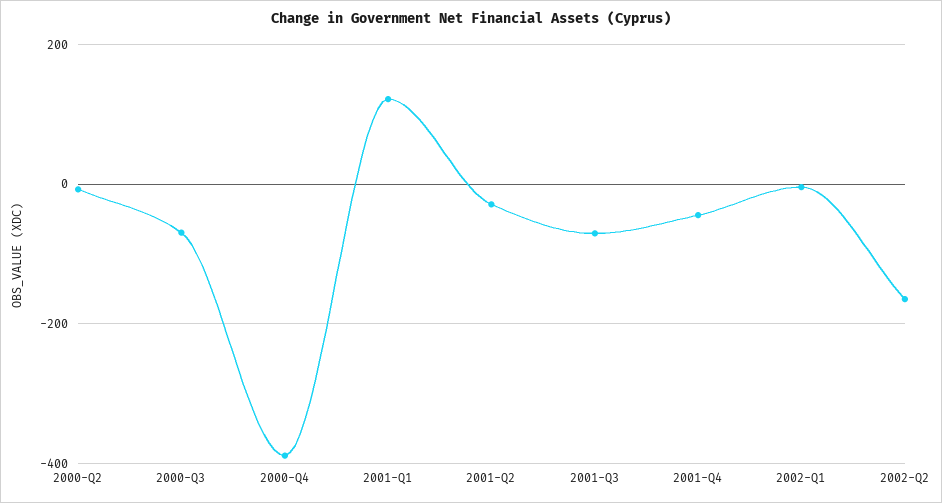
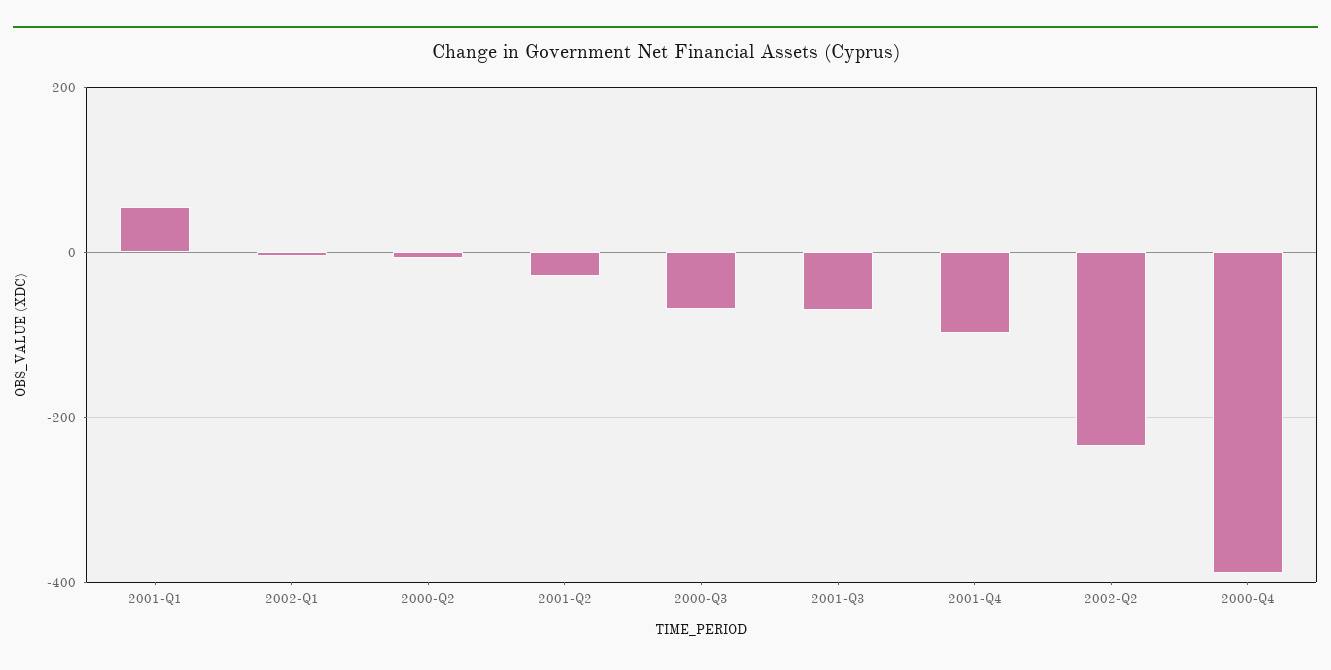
2001-Q1: 120 -> 60
2001-Q4: -40 -> -100
2002-Q2: -160 -> -240

